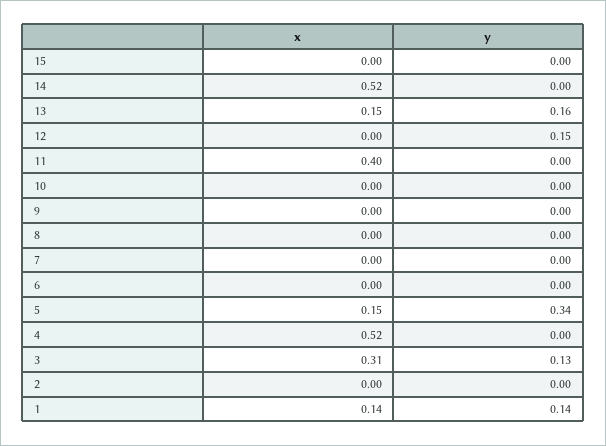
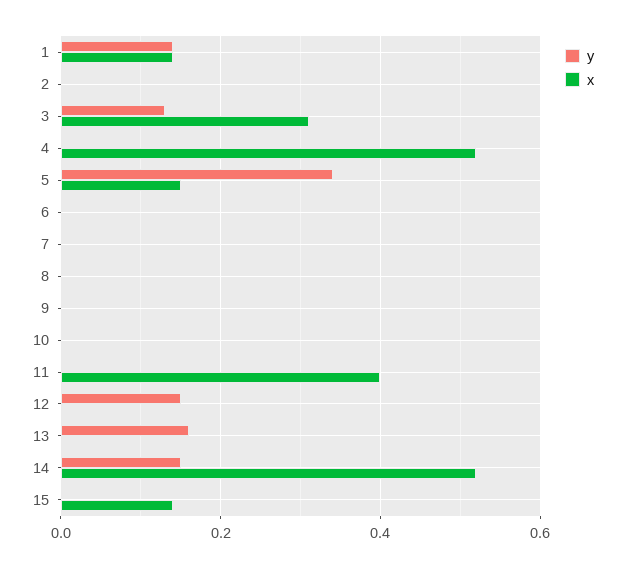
x, 15: 0 -> 0.15
y, 14: 0 -> 0.15
x, 13: 0.15 -> 0

